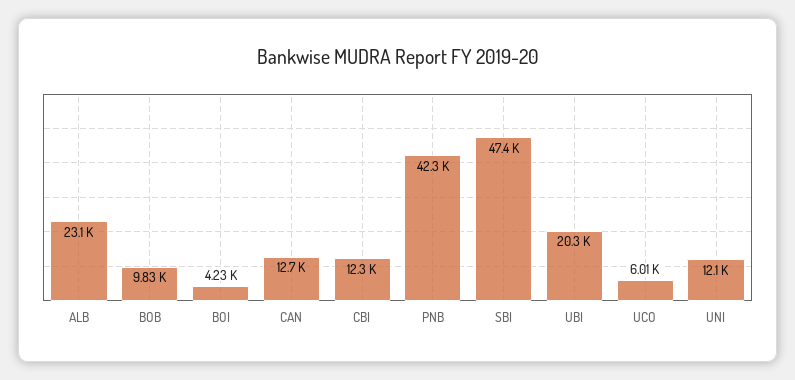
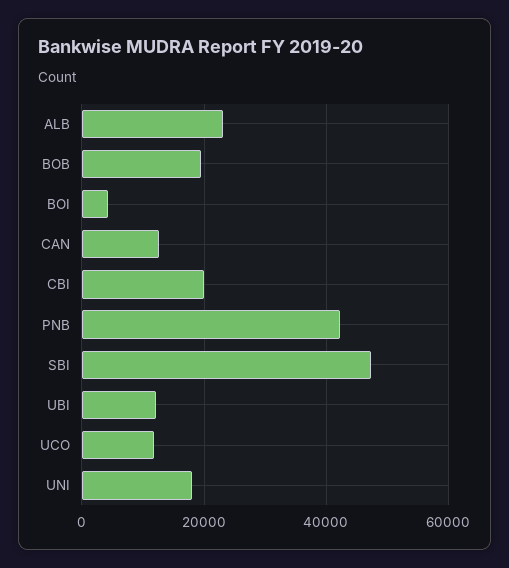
BOB: 9830 -> 20000
CBI: 12300 -> 20000
UBI: 20300 -> 12000
UCO: 6010 -> 12000
UNI: 12100 -> 18000

